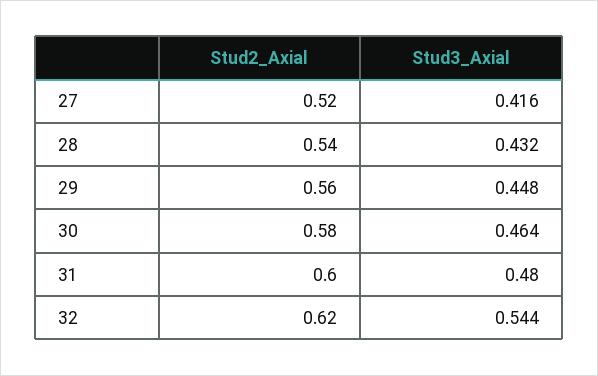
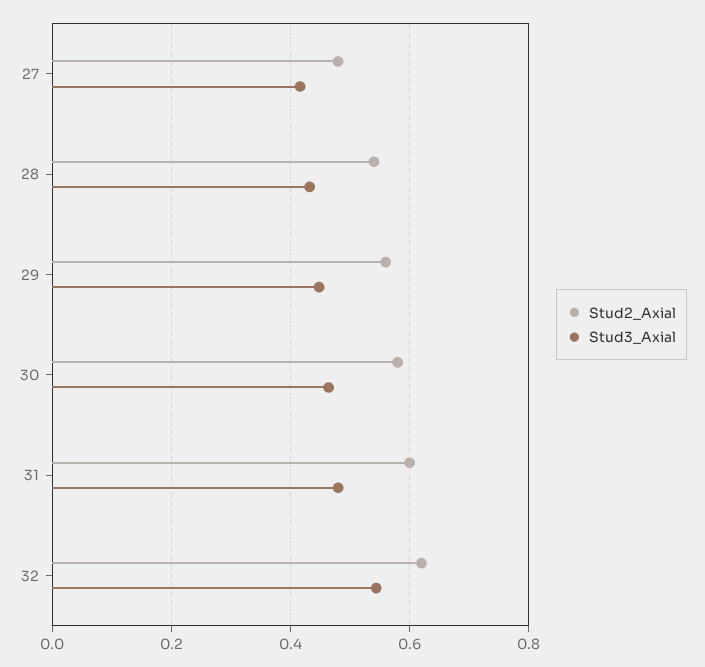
Stud2_Axial, 27: 0.52 -> 0.48

